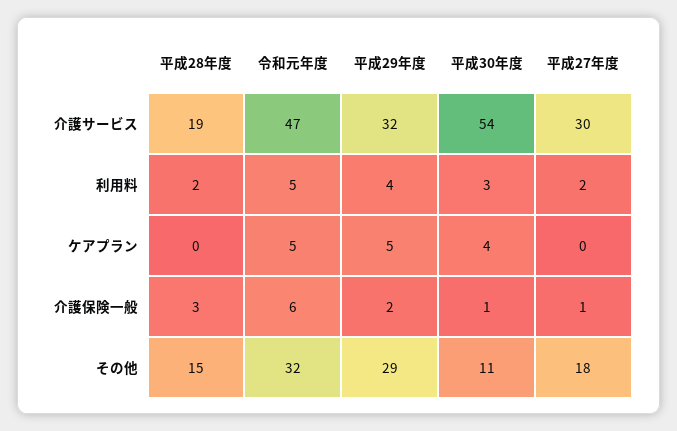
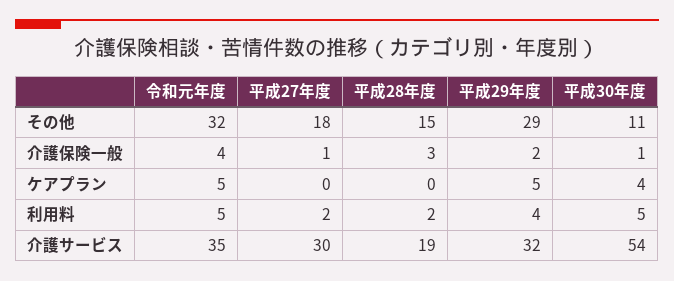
令和元年度, 介護サービス: 47 -> 35
平成30年度, 利用料: 3 -> 5
令和元年度, 介護保険一般: 6 -> 4

